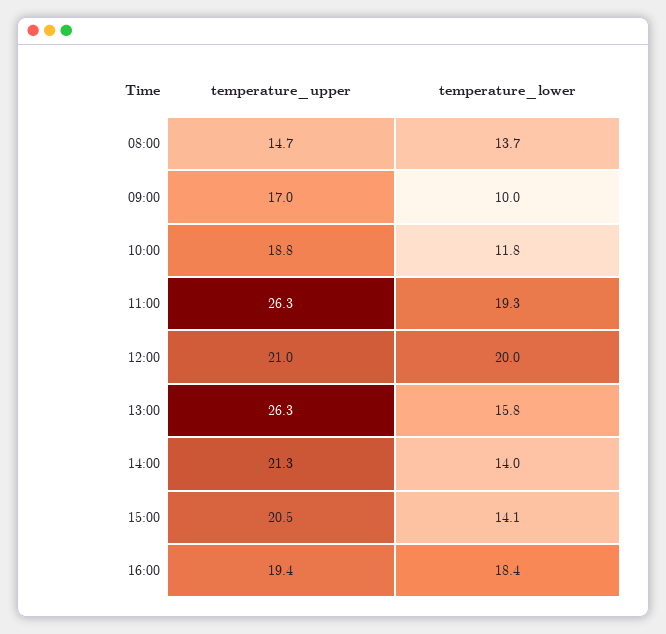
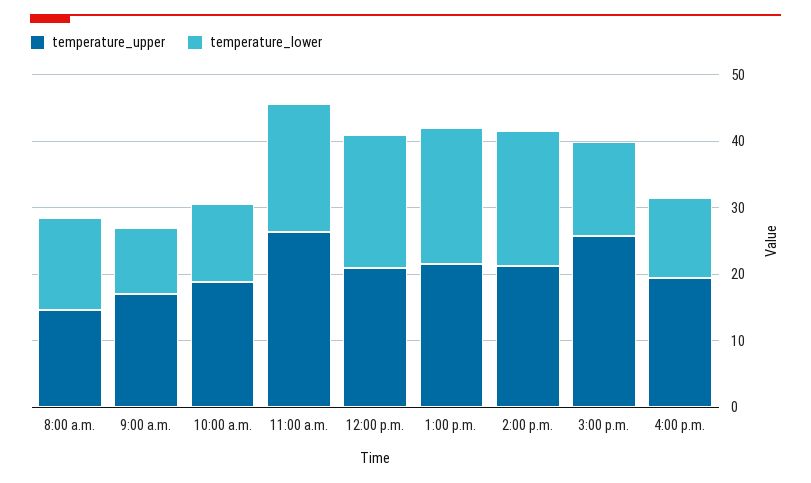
temperature_upper, 13:00: 26.3 -> 22
temperature_lower, 13:00: 15.8 -> 20
temperature_lower, 14:00: 14 -> 20
temperature_upper, 15:00: 20.5 -> 26
temperature_lower, 16:00: 18.4 -> 12

